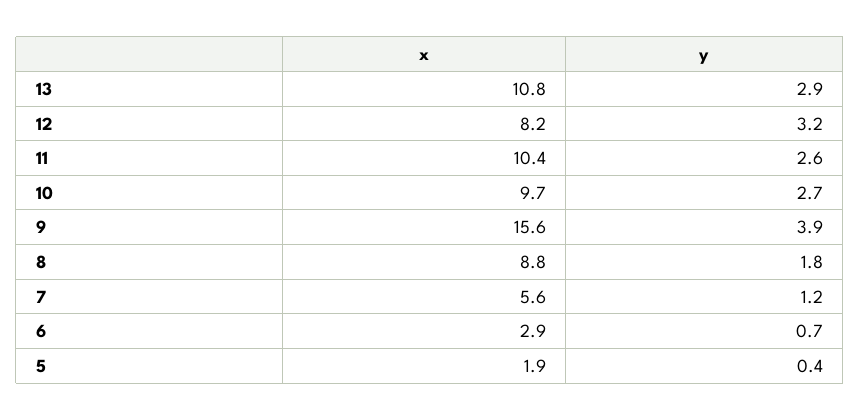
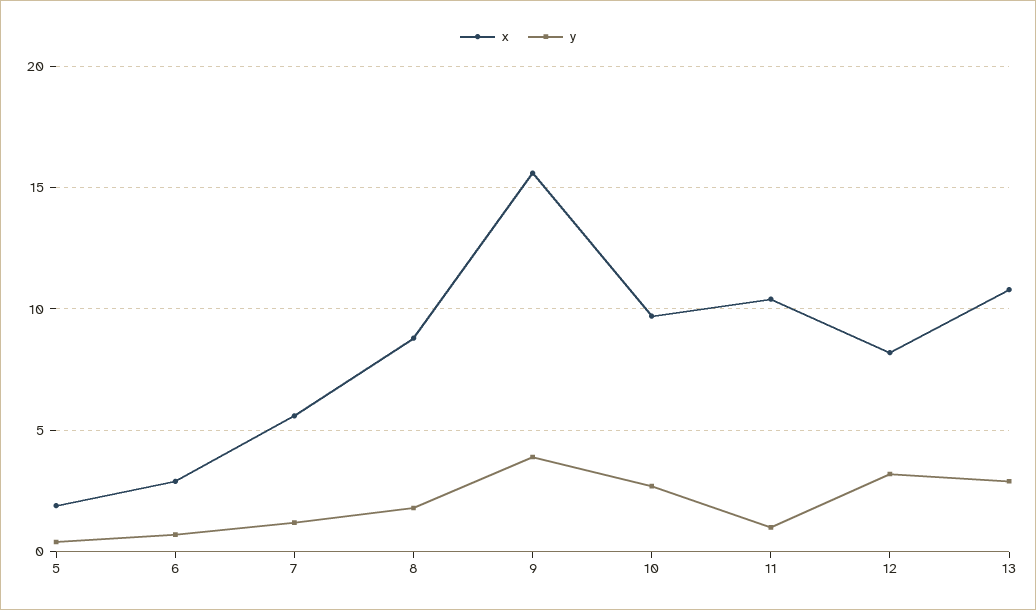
y, 11: 2.6 -> 1

